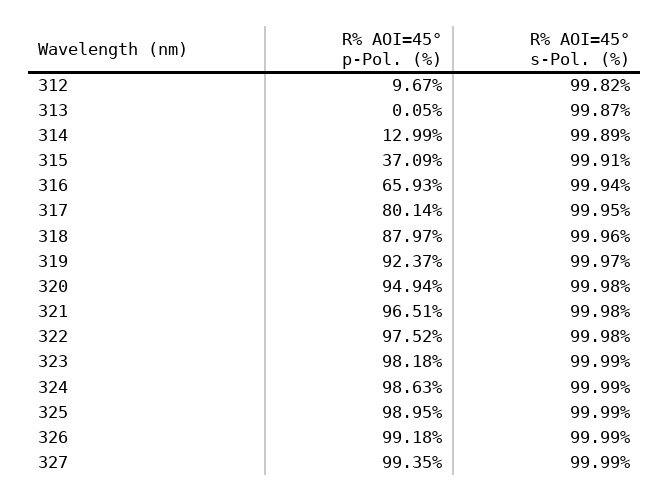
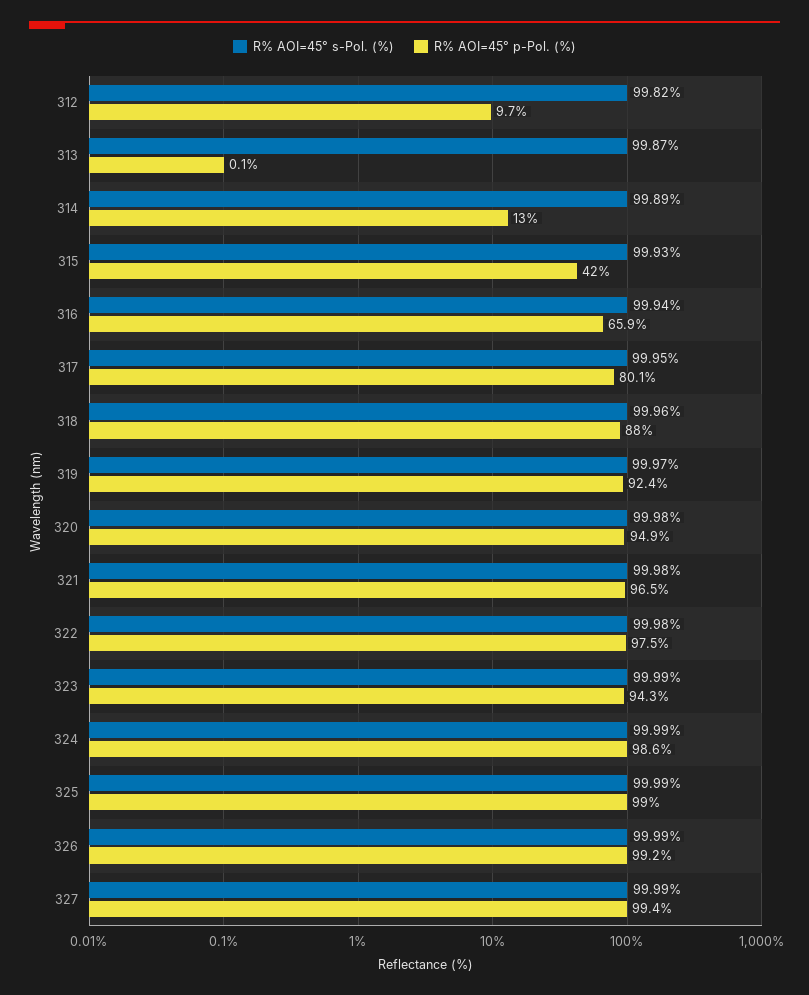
R% AOI=45° p-Pol. (%), 315: 37.09 -> 42
R% AOI=45° s-Pol. (%), 315: 99.91 -> 99.93
R% AOI=45° p-Pol. (%), 323: 98.18 -> 94.3

